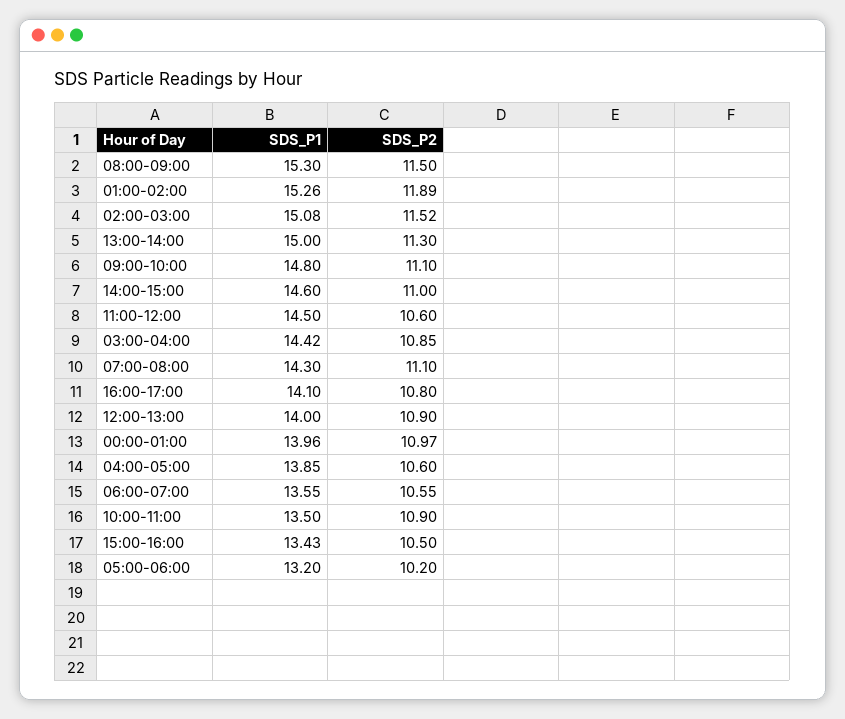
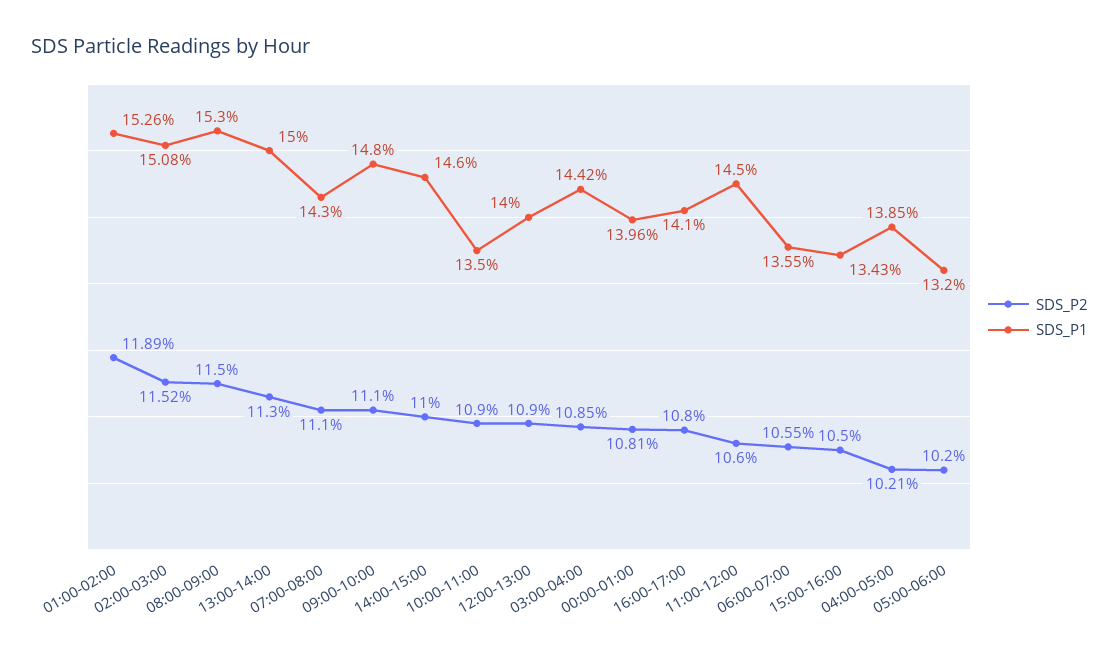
SDS_P2, 00:00-01:00: 10.97 -> 10.81
SDS_P2, 04:00-05:00: 10.6 -> 10.21

